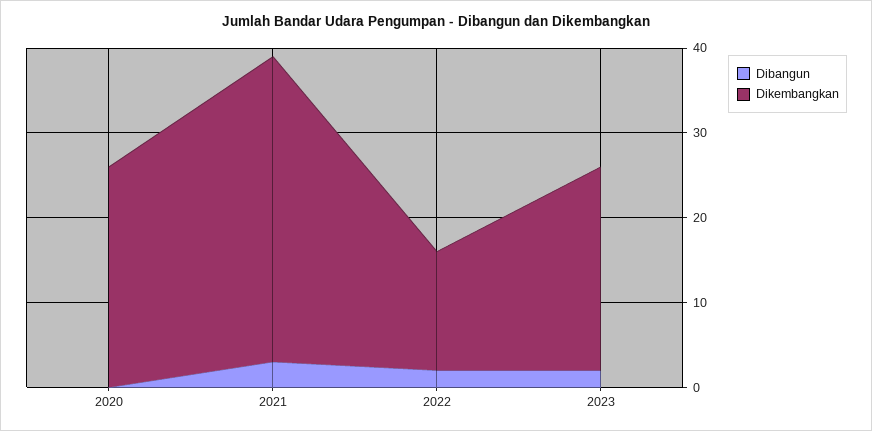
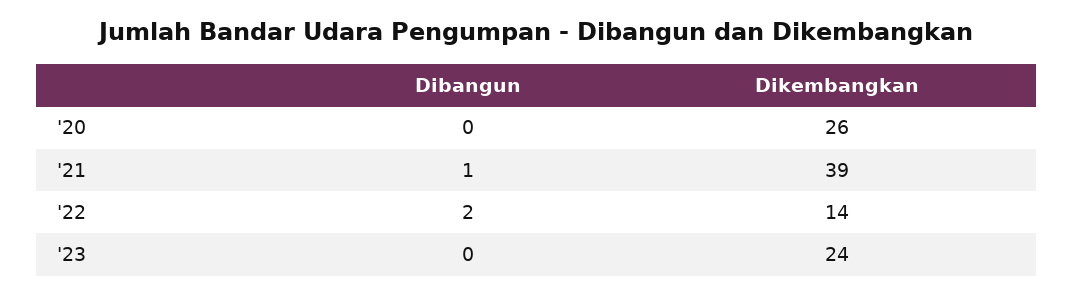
Dibangun, 2021: 3 -> 1
Dikembangkan, 2021: 36 -> 39
Dibangun, 2023: 2 -> 0

